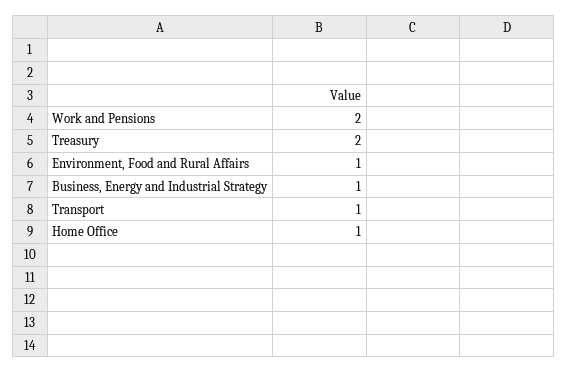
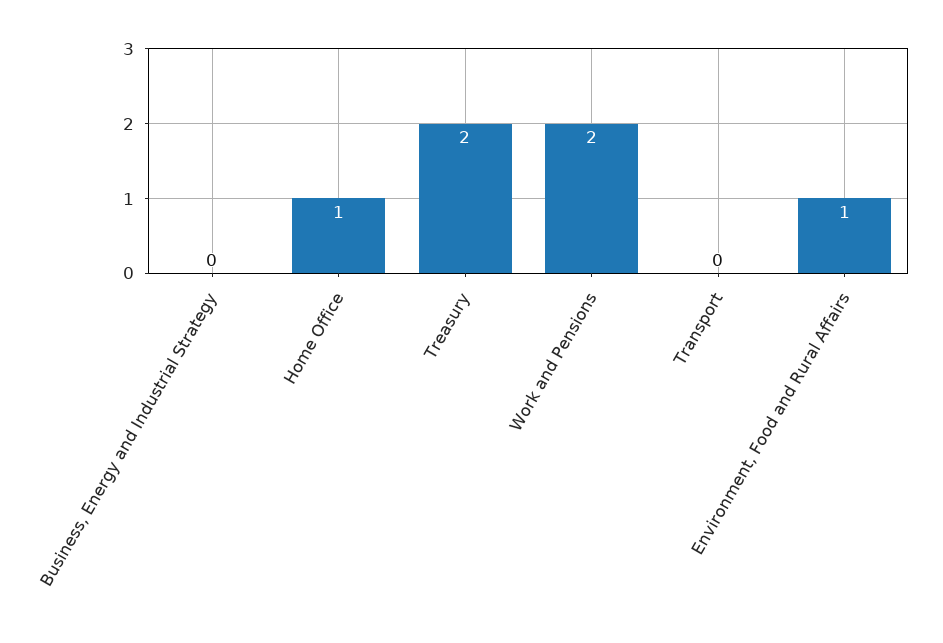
Business, Energy and Industrial Strategy: 1 -> 0
Transport: 1 -> 0

